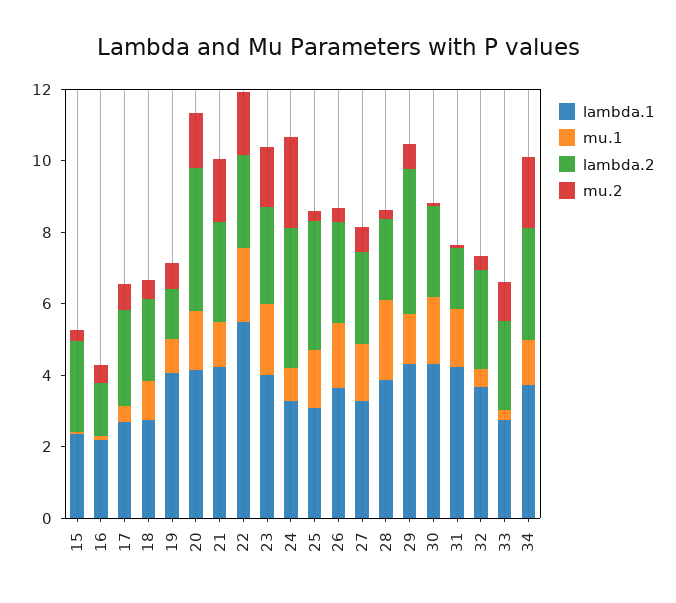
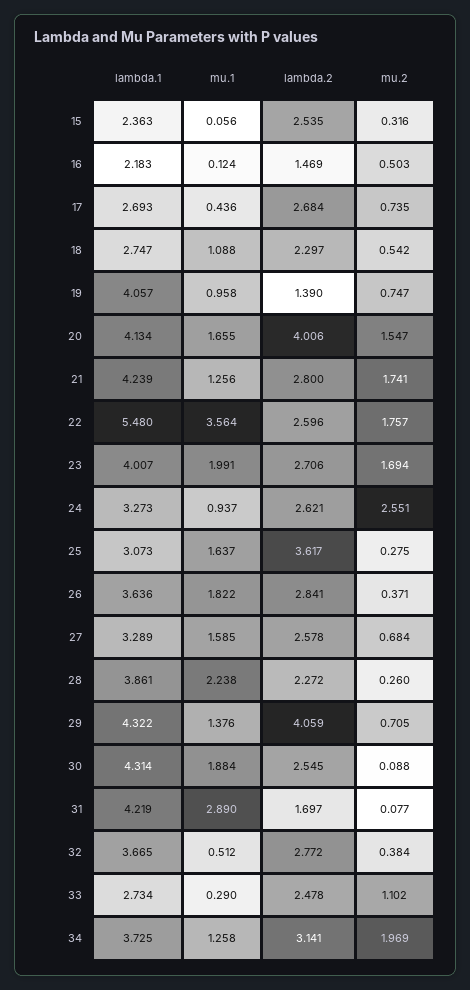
mu.1, 22: 2 -> 3.564
lambda.2, 24: 4 -> 2.621
mu.1, 31: 1.5 -> 2.89

